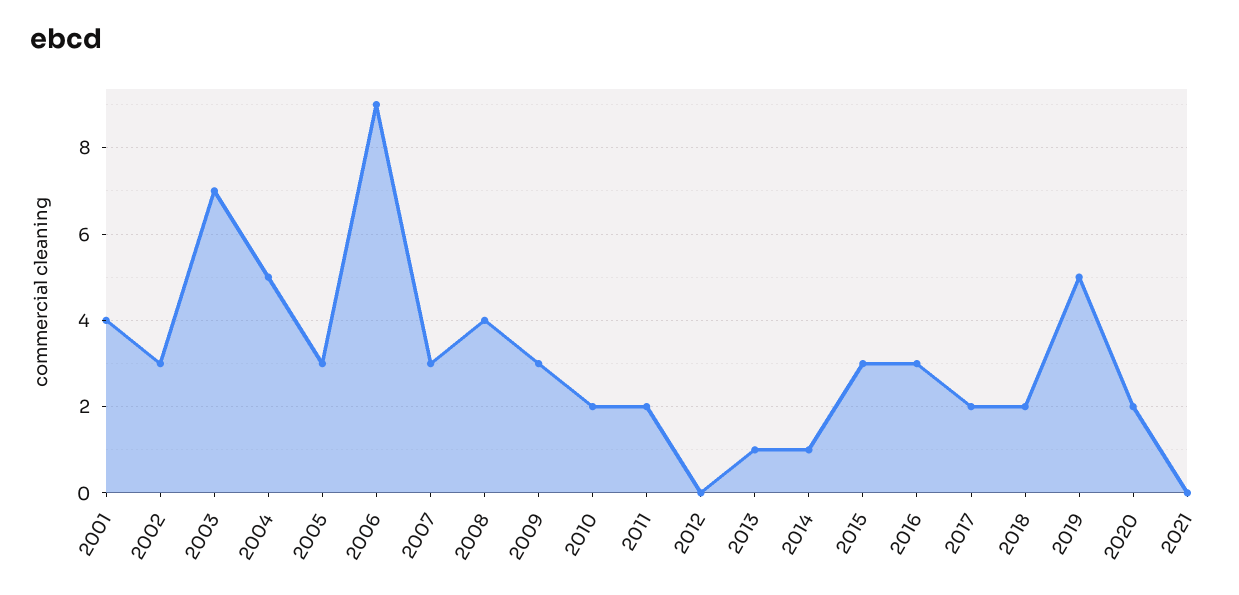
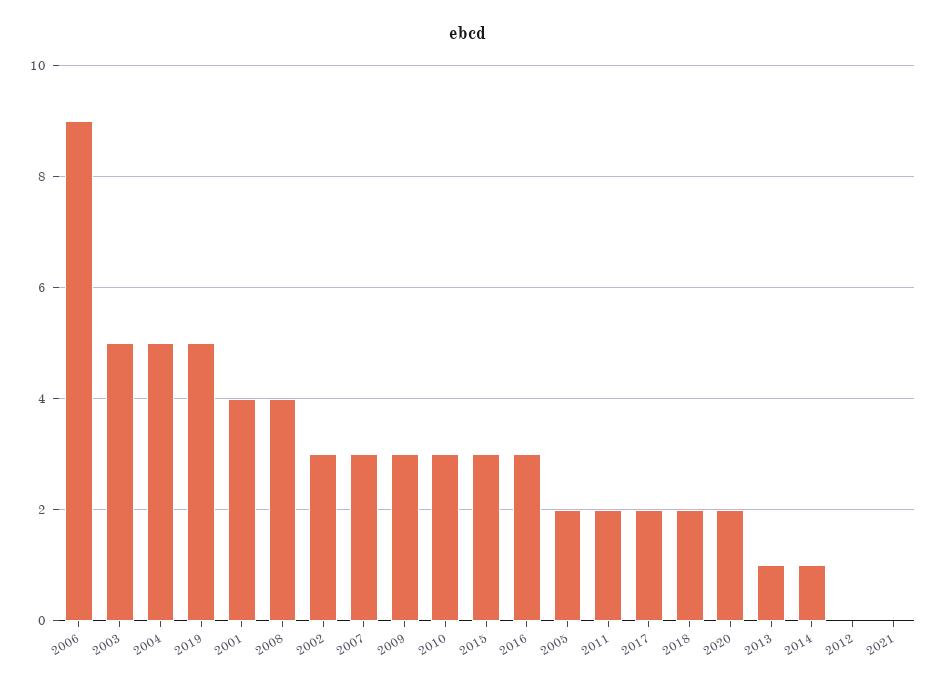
2003: 7 -> 5
2005: 3 -> 2
2010: 2 -> 3

